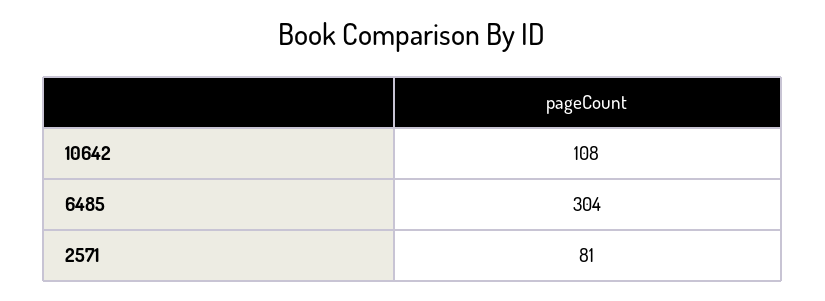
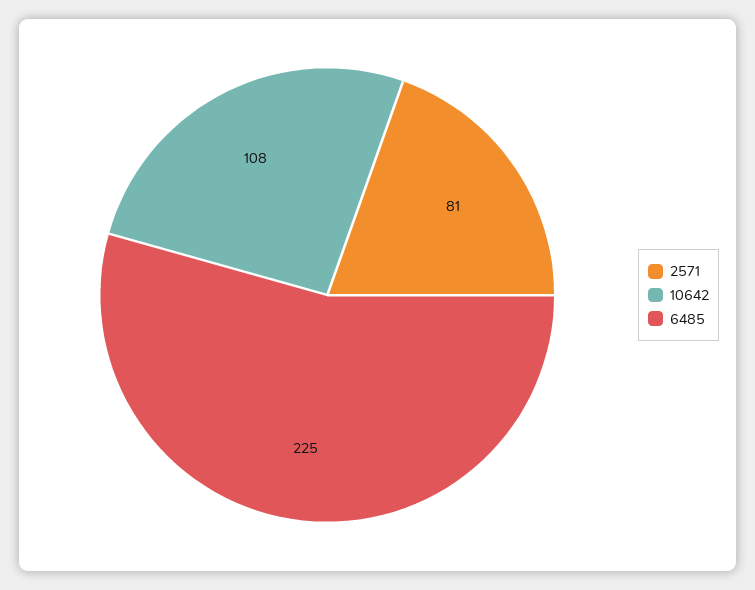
6485: 304 -> 225

